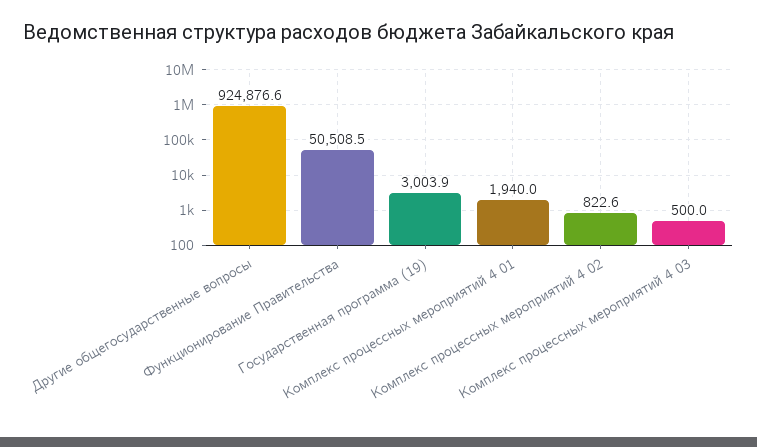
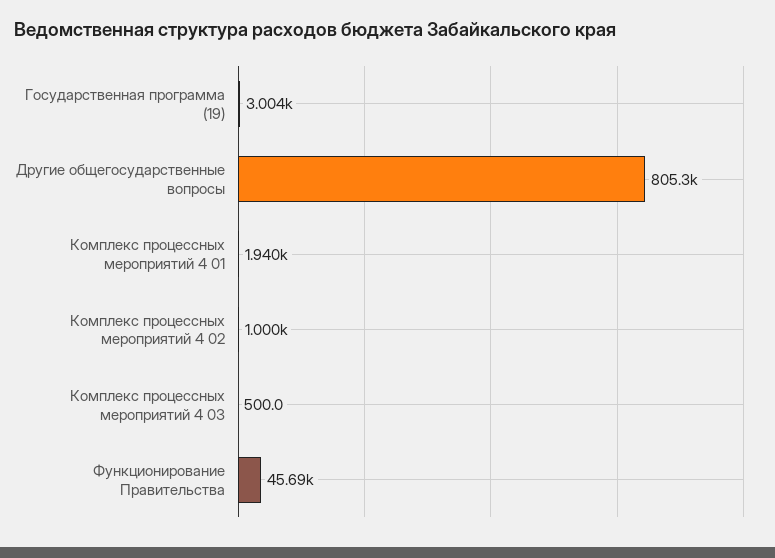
Другие общегосударственные вопросы: 924876.6 -> 805300
Функционирование Правительства: 50508.5 -> 45690
Комплекс процессных мероприятий 4 02: 822.6 -> 1000

